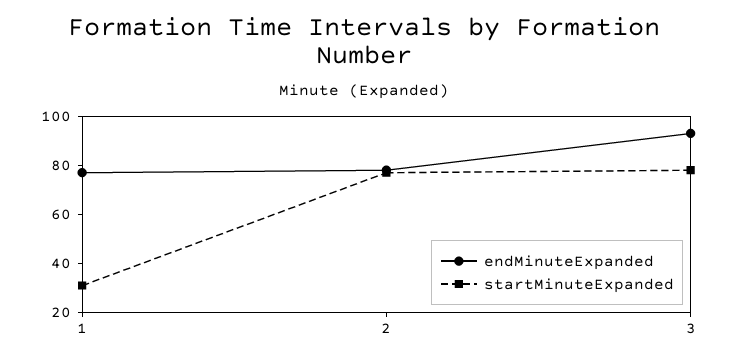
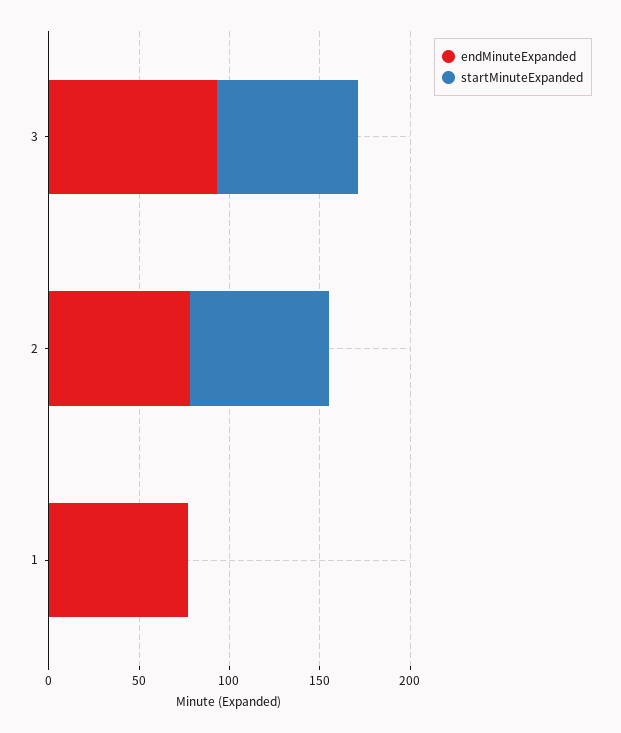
startMinuteExpanded, 1: 30 -> 0

